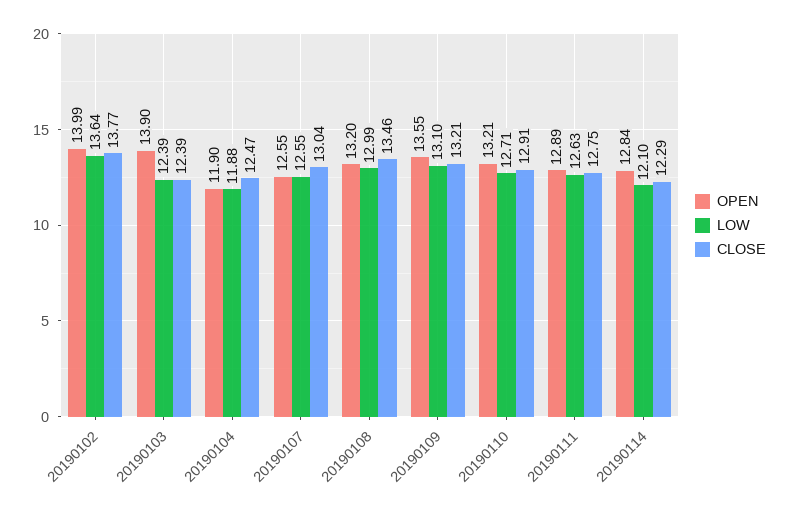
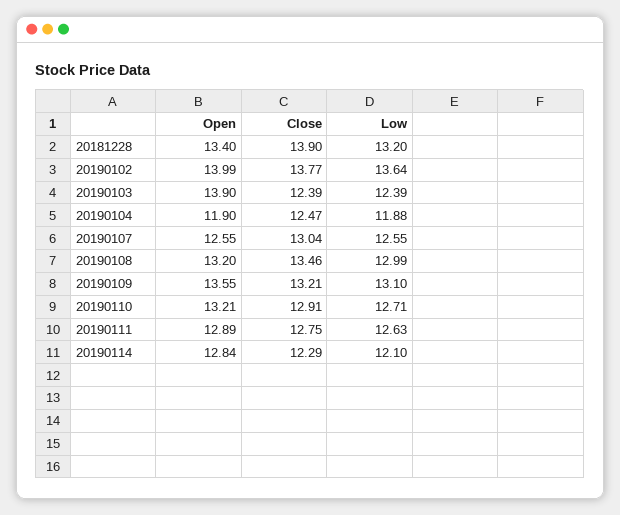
OPEN, 20181228: none -> 13.4
CLOSE, 20181228: none -> 13.9
LOW, 20181228: none -> 13.2

